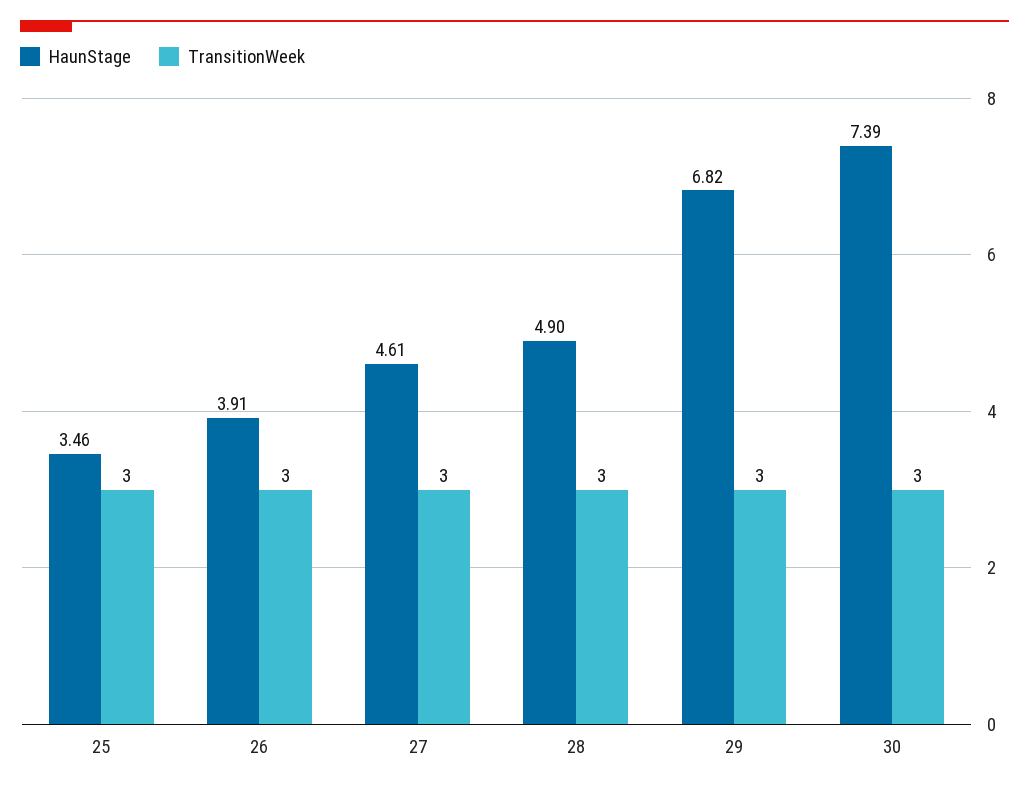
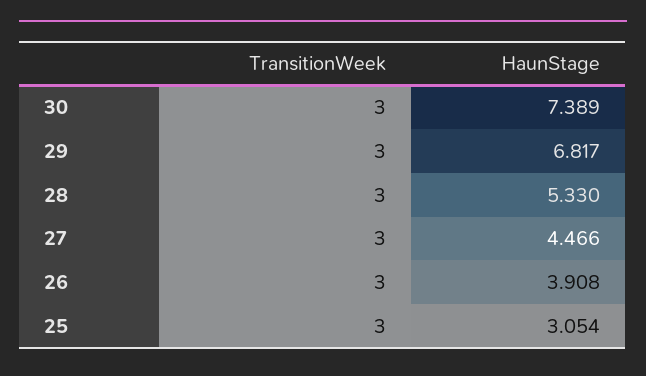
HaunStage, 25: 3.46 -> 3.054
HaunStage, 27: 4.61 -> 4.466
HaunStage, 28: 4.9 -> 5.33

